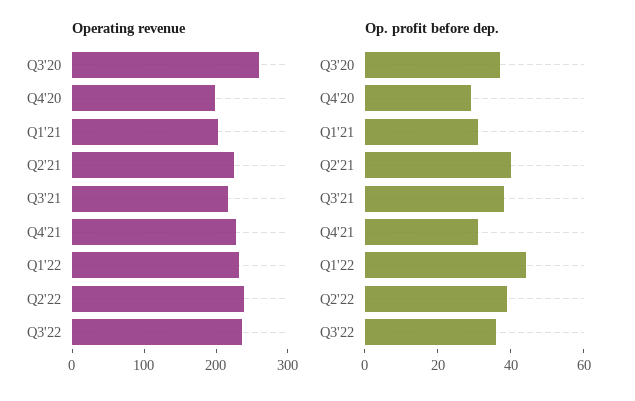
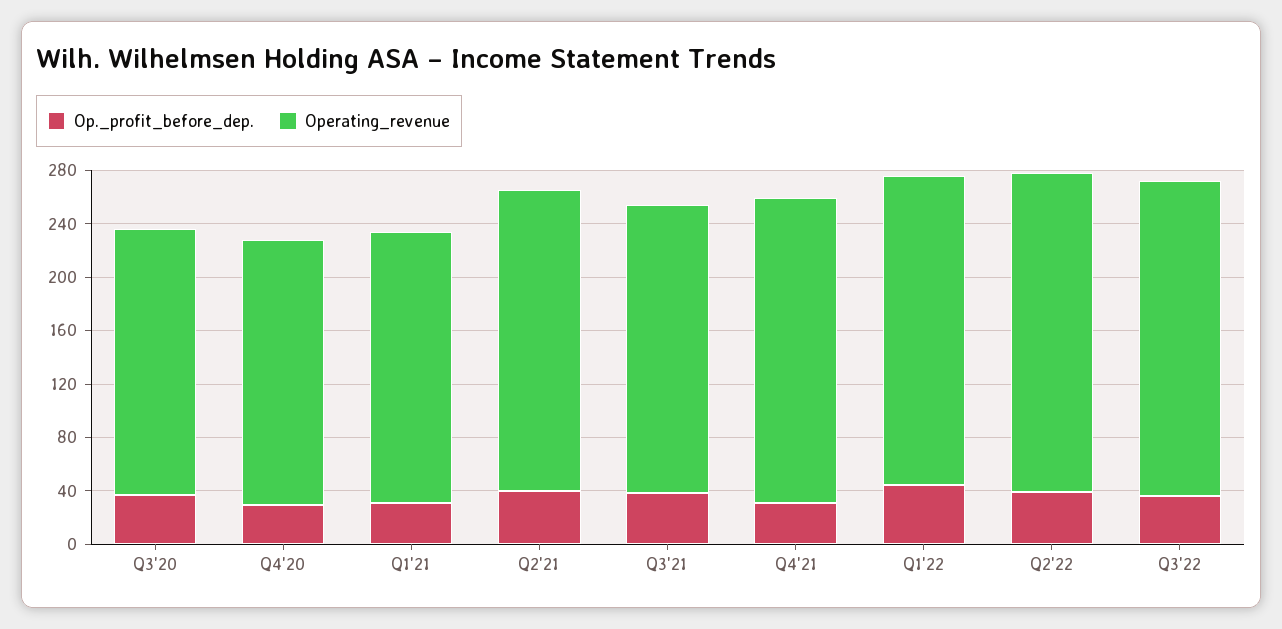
Operating revenue, Q3'20: 260 -> 200

